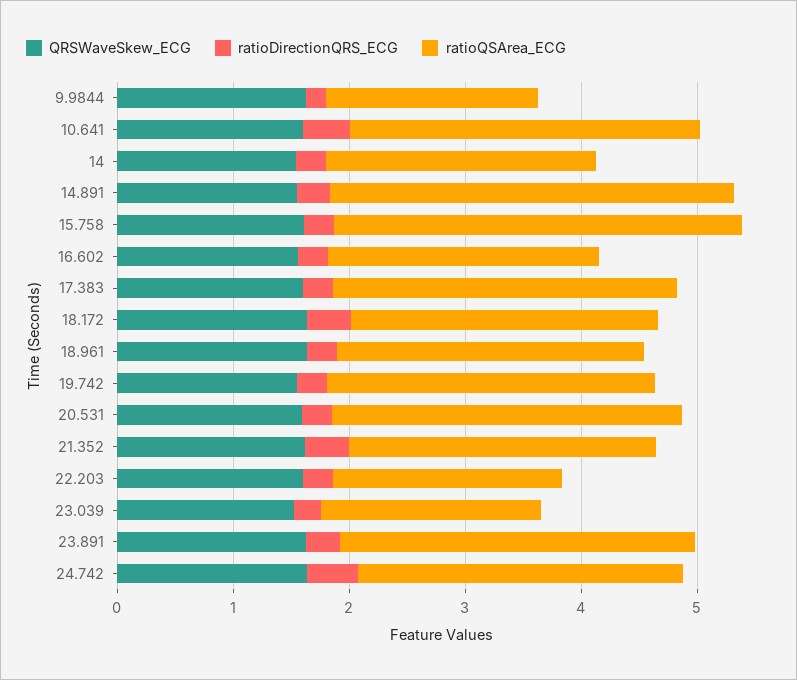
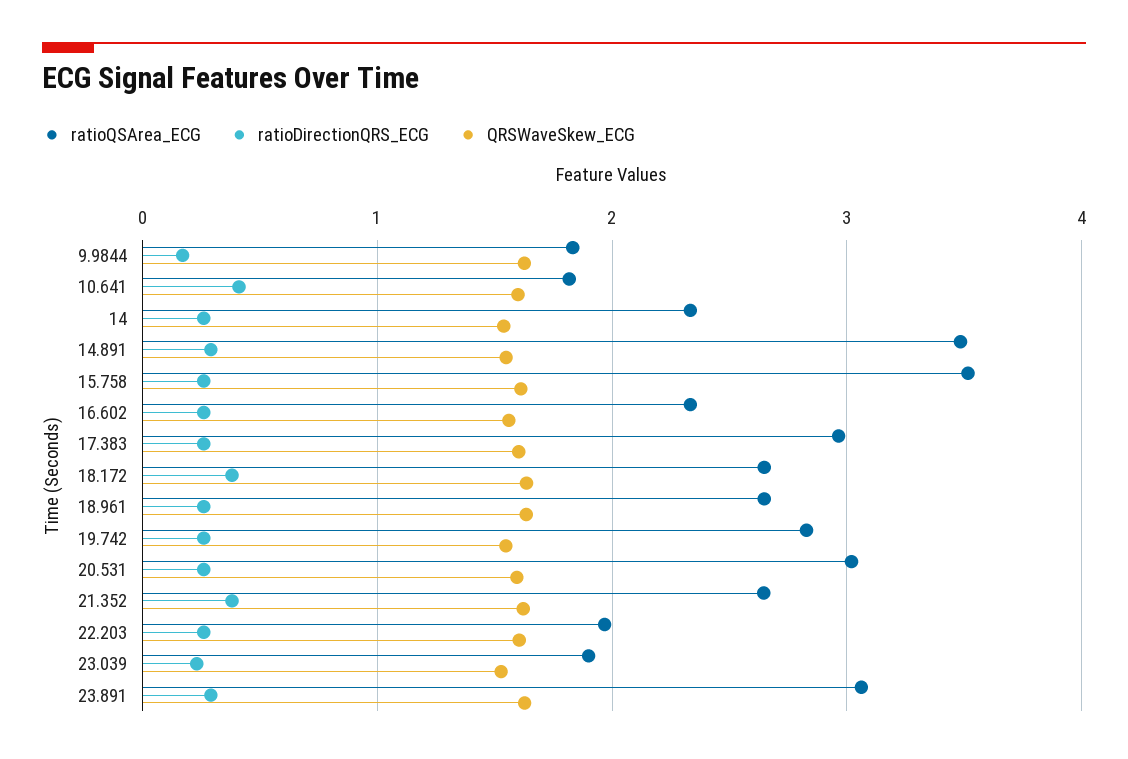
ratioQSArea_ECG, 10.641: 3 -> 1.8
QRSWaveSkew_ECG, 24.742: 1.6 -> none
ratioDirectionQRS_ECG, 24.742: 0.4 -> none
ratioQSArea_ECG, 24.742: 2.8 -> none

